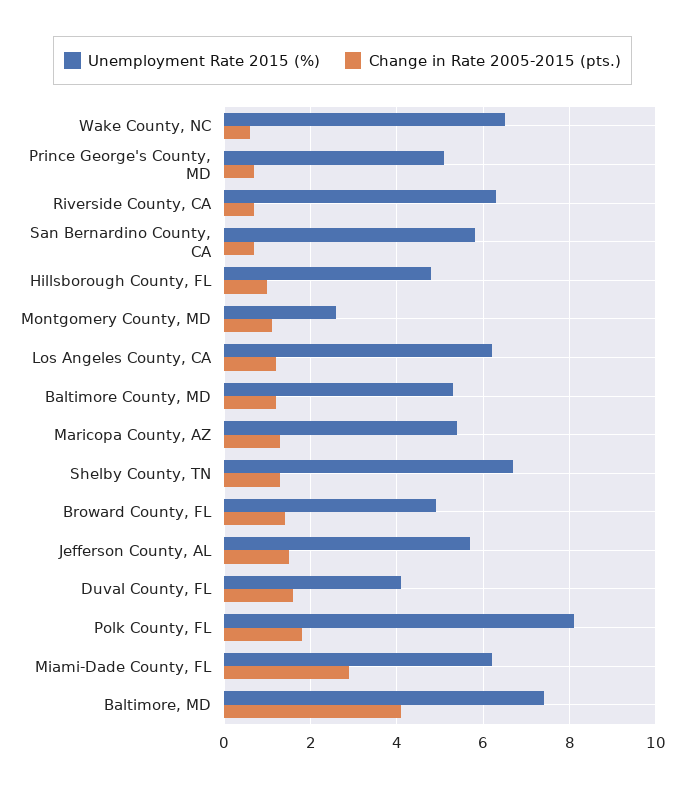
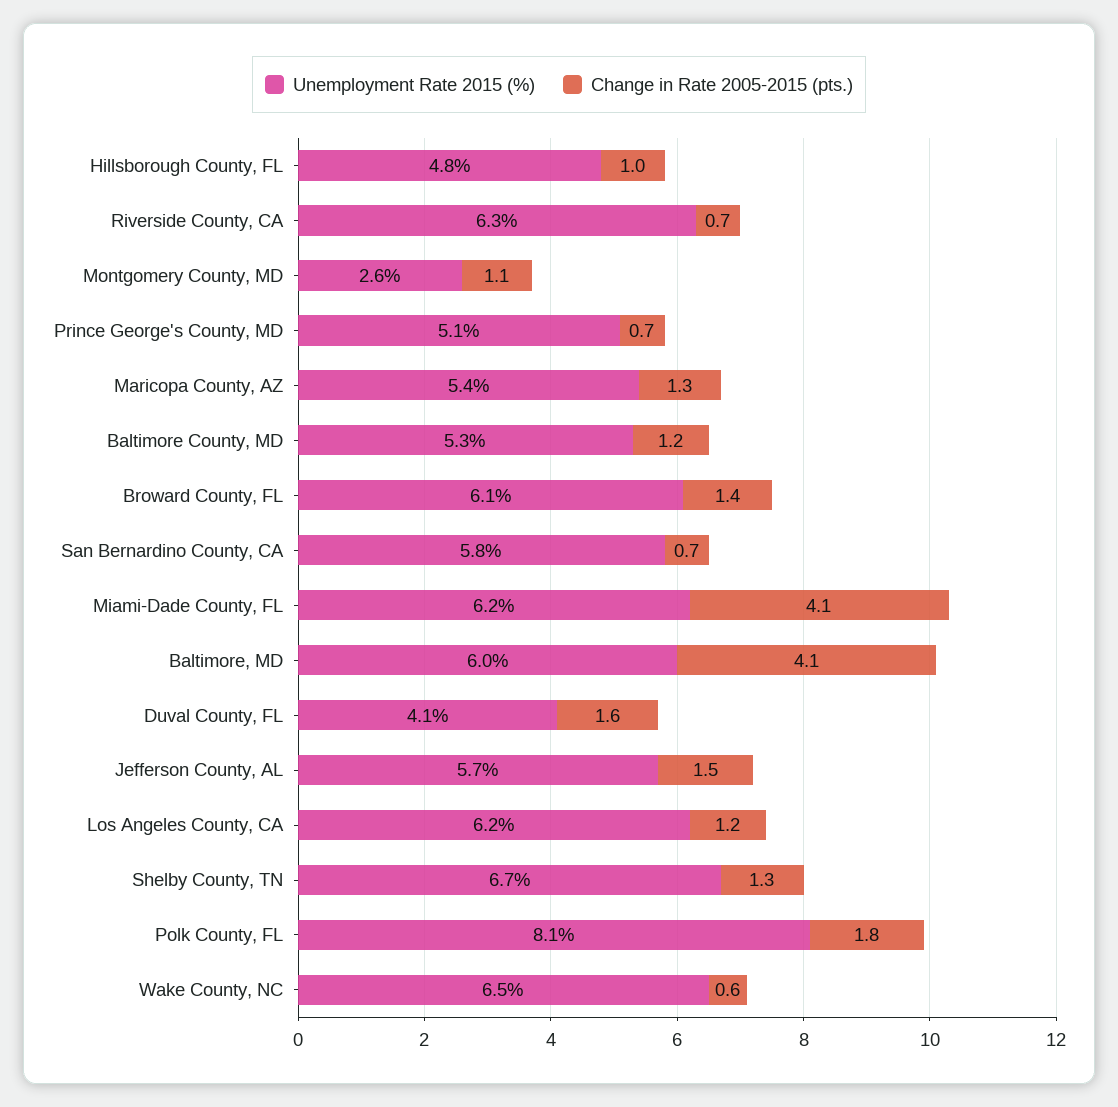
Unemployment Rate 2015 (%), Broward County, FL: 5 -> 6.1
Change in Rate 2005-2015 (pts.), Miami-Dade County, FL: 3 -> 4.1
Unemployment Rate 2015 (%), Baltimore, MD: 7.5 -> 6

